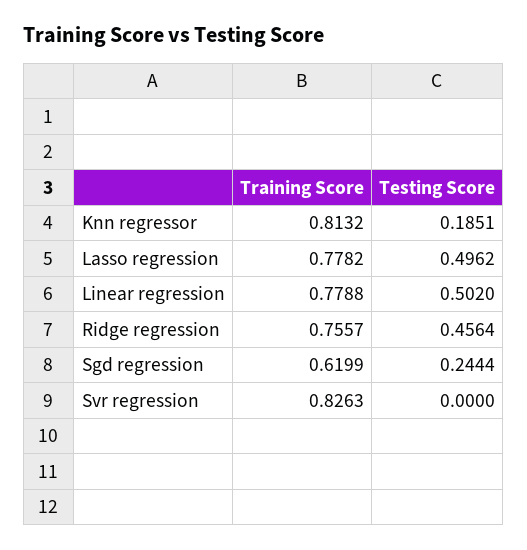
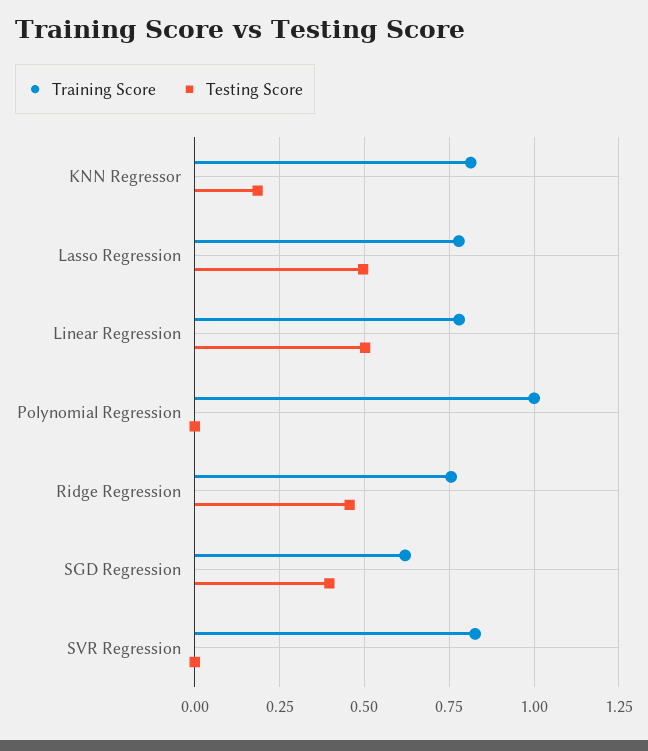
Testing Score, Sgd regression: 0.2444 -> 0.4
Training Score, Polynomial Regression: none -> 1
Testing Score, Polynomial Regression: none -> 0

